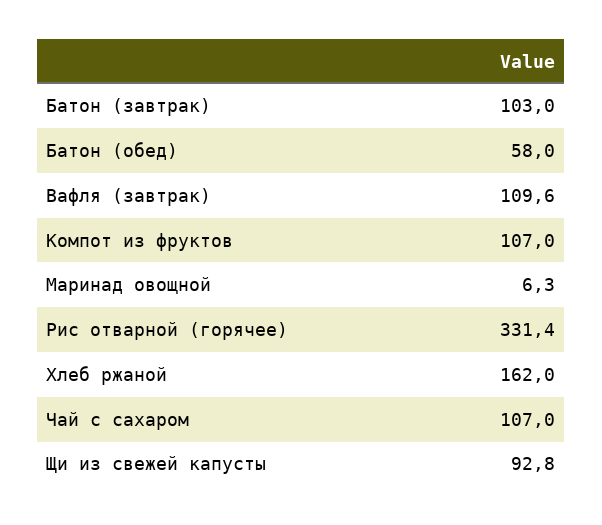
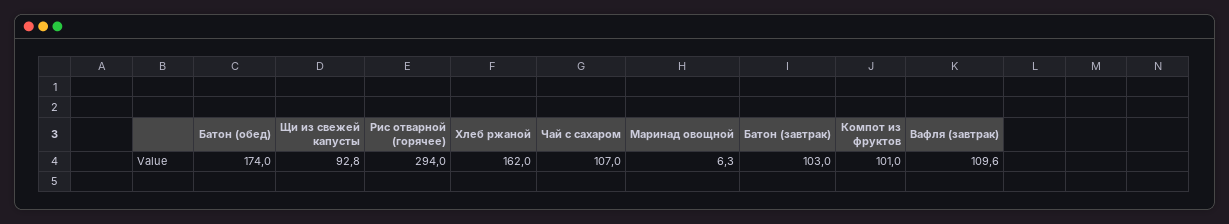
Батон (обед): 58 -> 174
Компот из фруктов: 107 -> 101
Рис отварной (горячее): 331.4 -> 294

